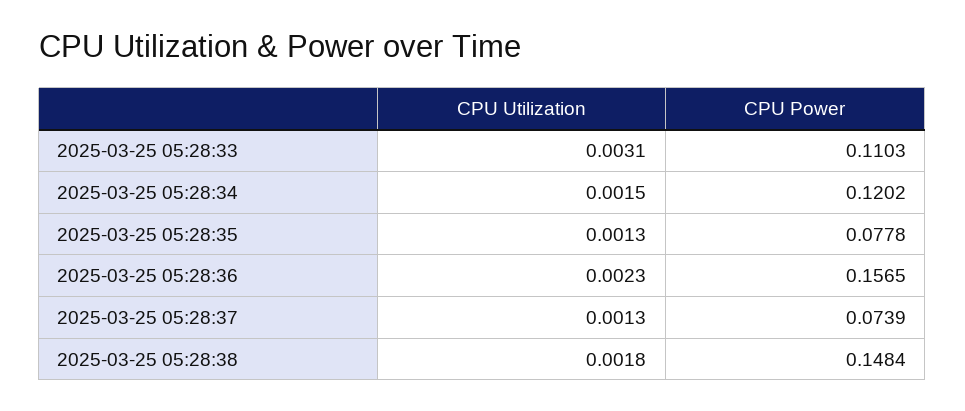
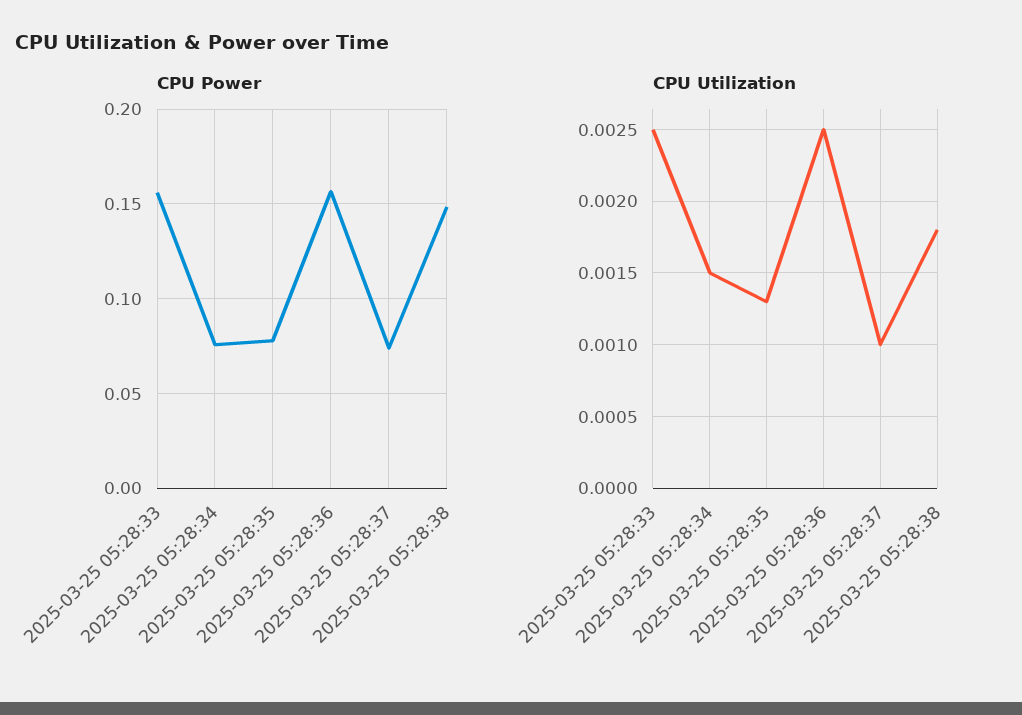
CPU Utilization, 2025-03-25 05:28:33: 0.0031 -> 0.0025
CPU Power, 2025-03-25 05:28:33: 0.1103 -> 0.155
CPU Power, 2025-03-25 05:28:34: 0.1202 -> 0.075
CPU Utilization, 2025-03-25 05:28:36: 0.0023 -> 0.0025
CPU Utilization, 2025-03-25 05:28:37: 0.0013 -> 0.001

